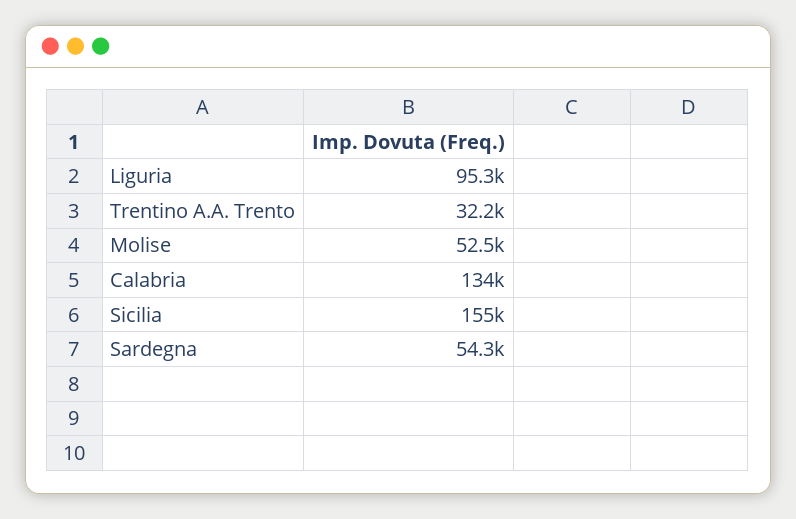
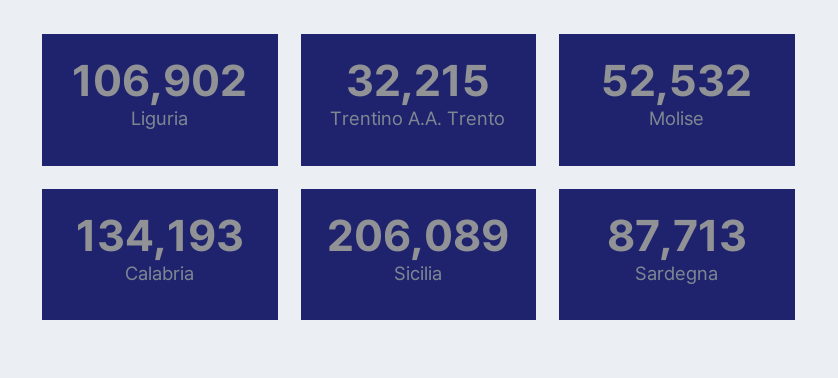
Liguria: 95300 -> 106902
Sicilia: 155000 -> 206089
Sardegna: 54300 -> 87713

